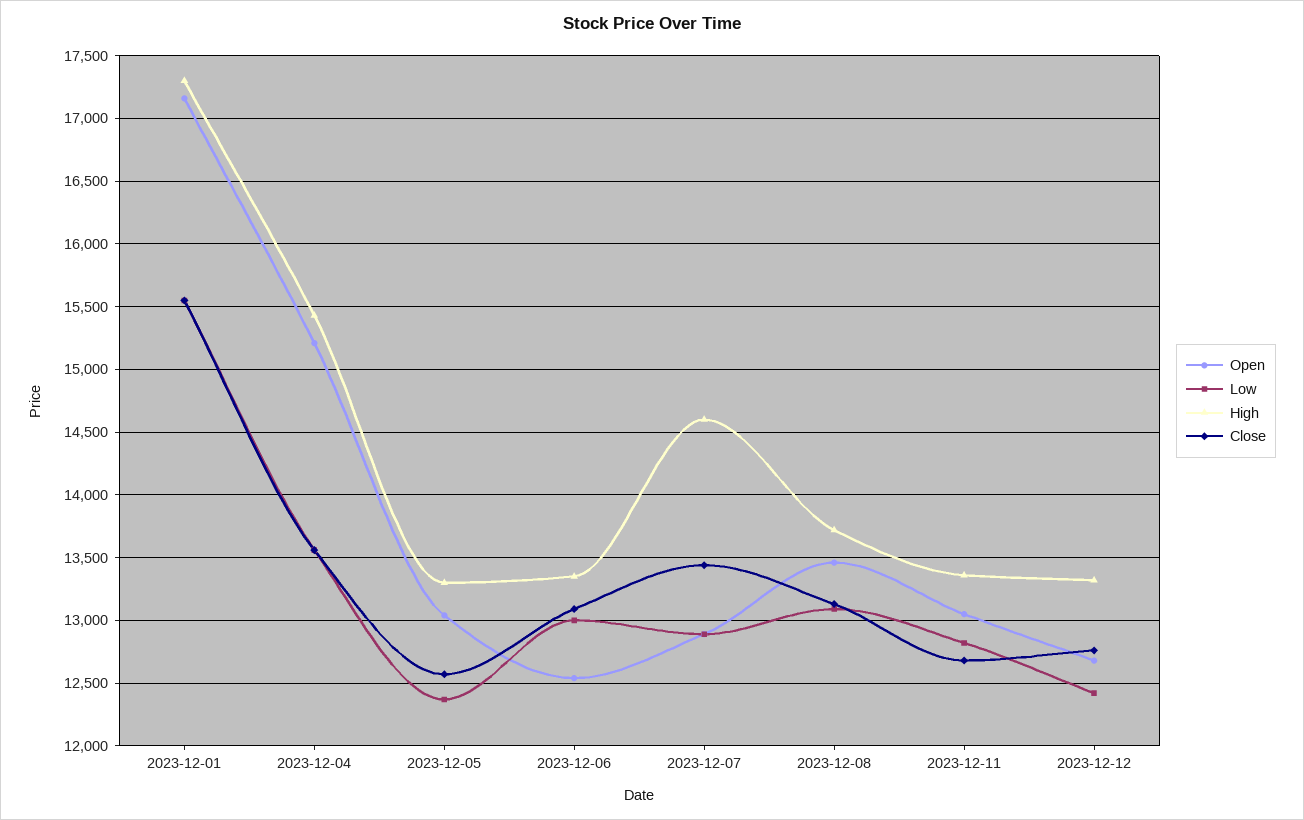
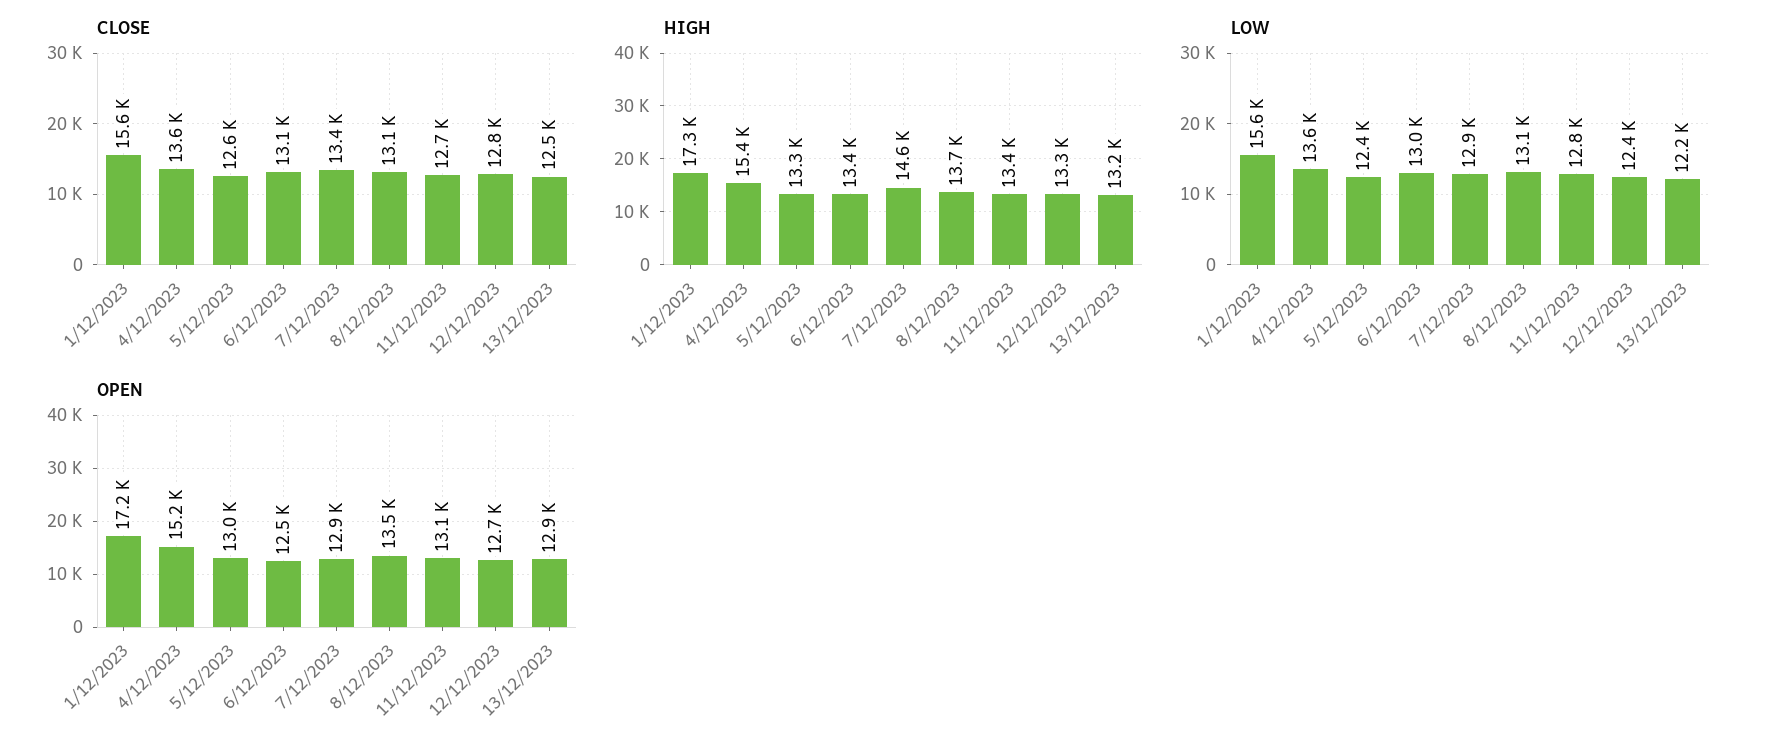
Close, 13/12/2023: none -> 12500
High, 13/12/2023: none -> 13200
Low, 13/12/2023: none -> 12200
Open, 13/12/2023: none -> 12900

